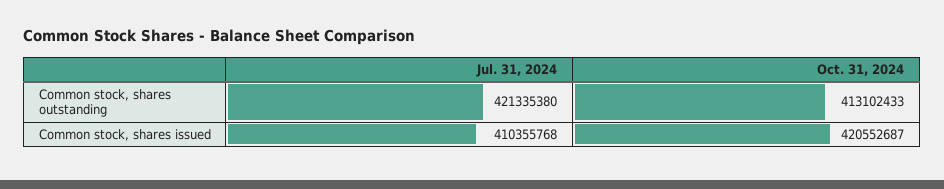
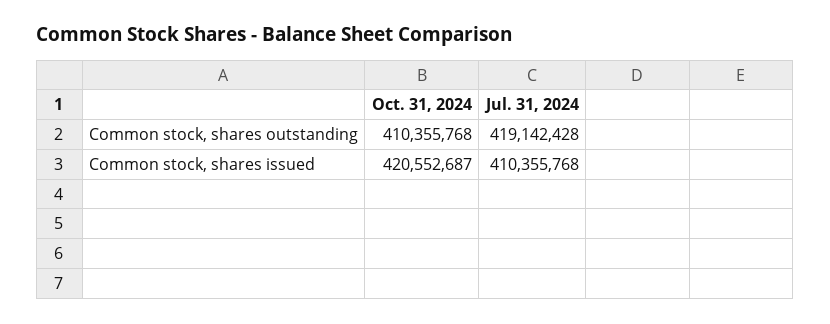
Jul. 31, 2024, Common stock, shares outstanding: 421335380 -> 419142428
Oct. 31, 2024, Common stock, shares outstanding: 413102433 -> 410355768

